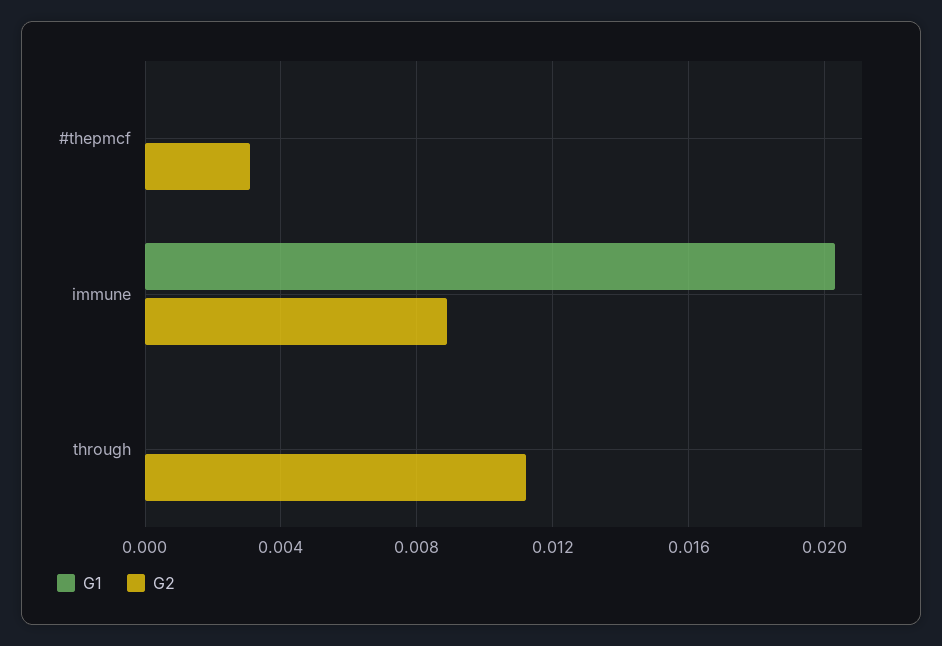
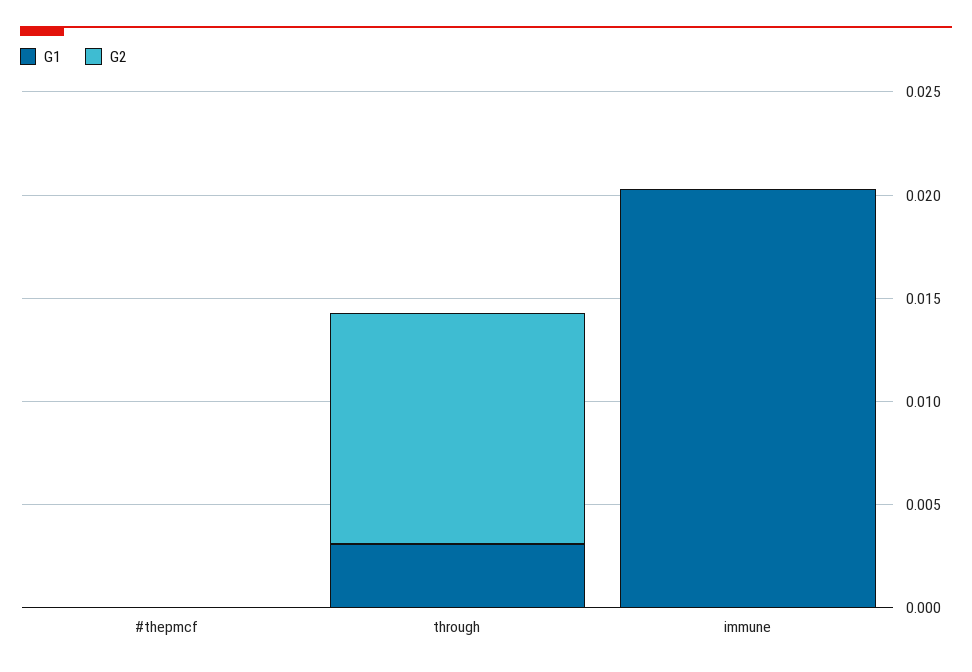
G2, #thepmcf: 0.003 -> 0
G2, immune: 0.009 -> 0
G1, through: 0 -> 0.003

